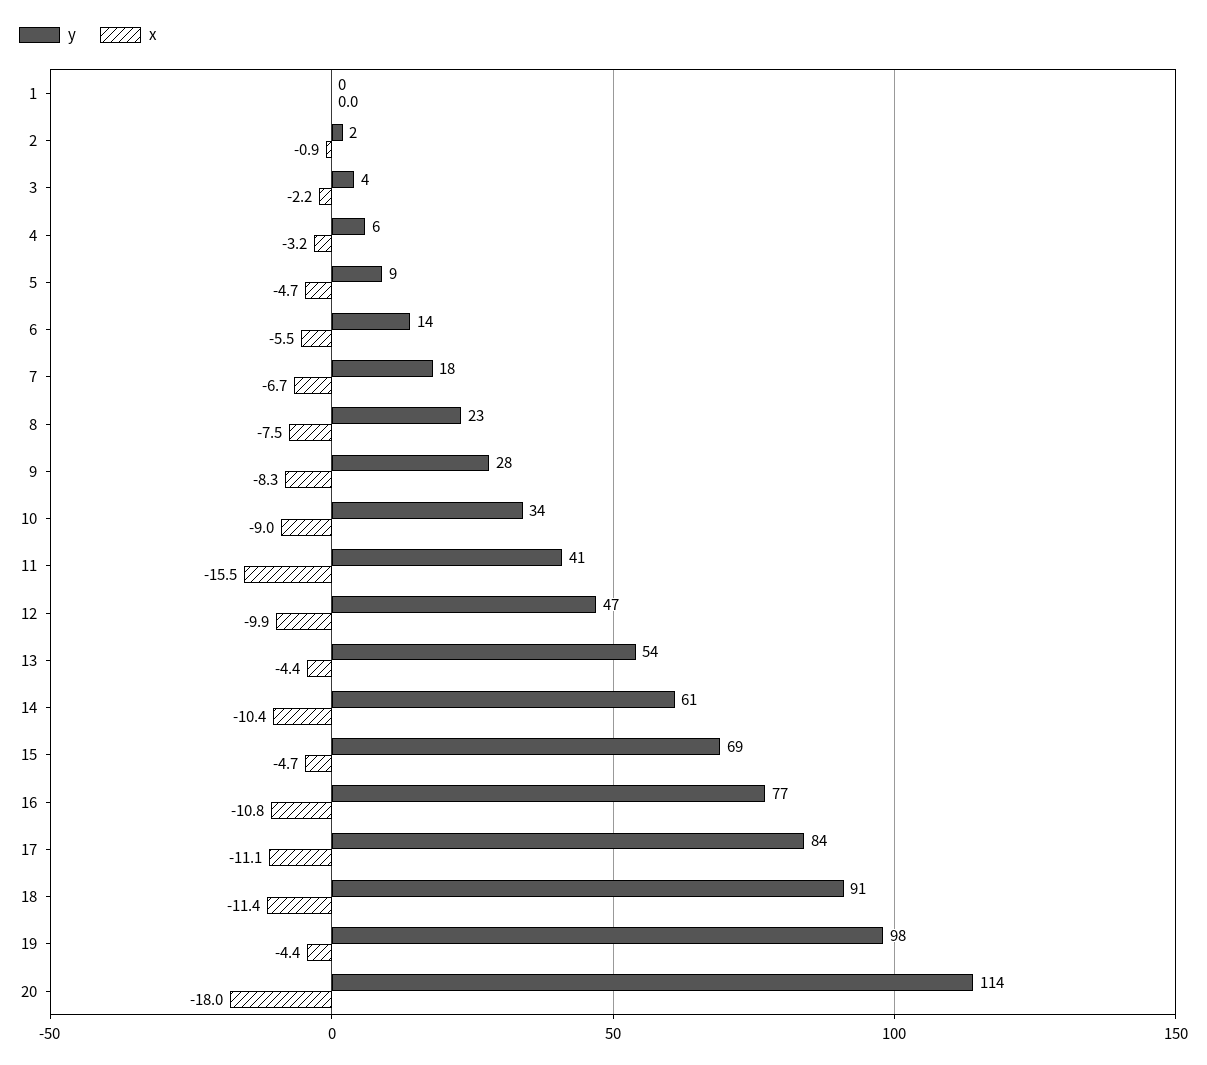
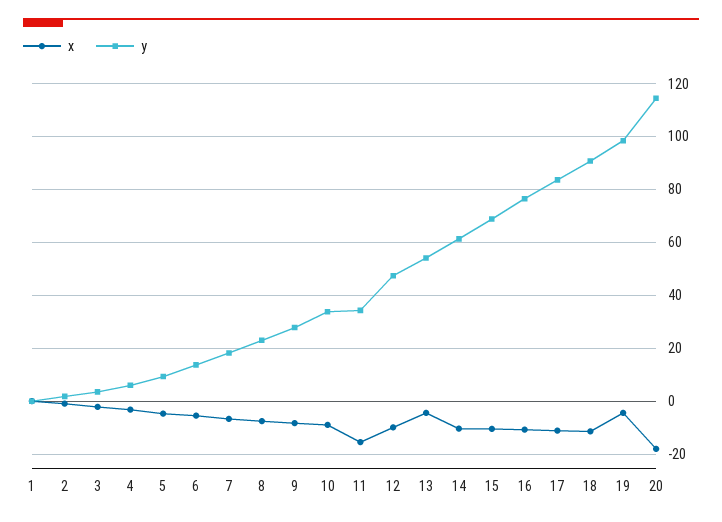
y, 11: 41 -> 35
x, 15: -4.7 -> -10

